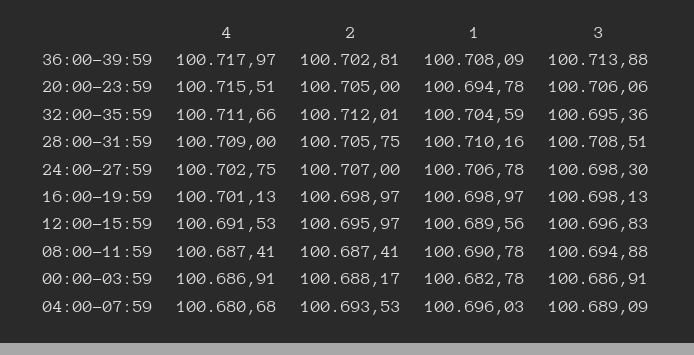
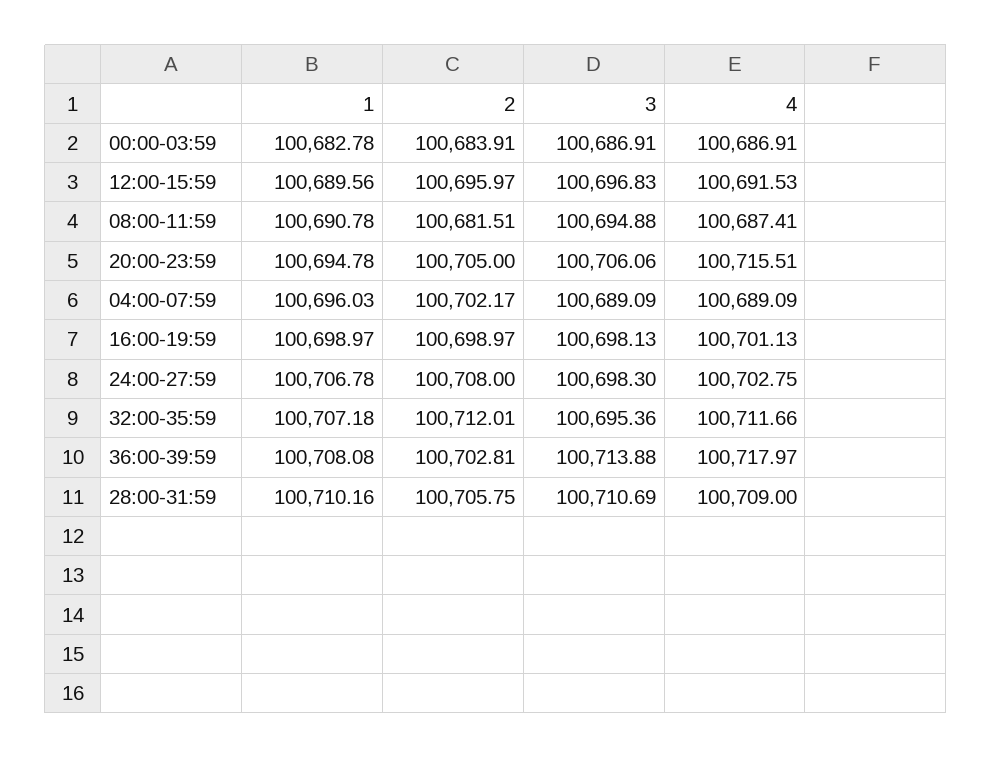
1, 36:00-39:59: 100708.09 -> 100708.08
1, 32:00-35:59: 100704.59 -> 100707.18
3, 28:00-31:59: 100708.51 -> 100710.69
2, 24:00-27:59: 100707 -> 100708
2, 08:00-11:59: 100687.41 -> 100681.51
2, 00:00-03:59: 100688.17 -> 100683.91
4, 04:00-07:59: 100680.68 -> 100689.09
2, 04:00-07:59: 100693.53 -> 100702.17

